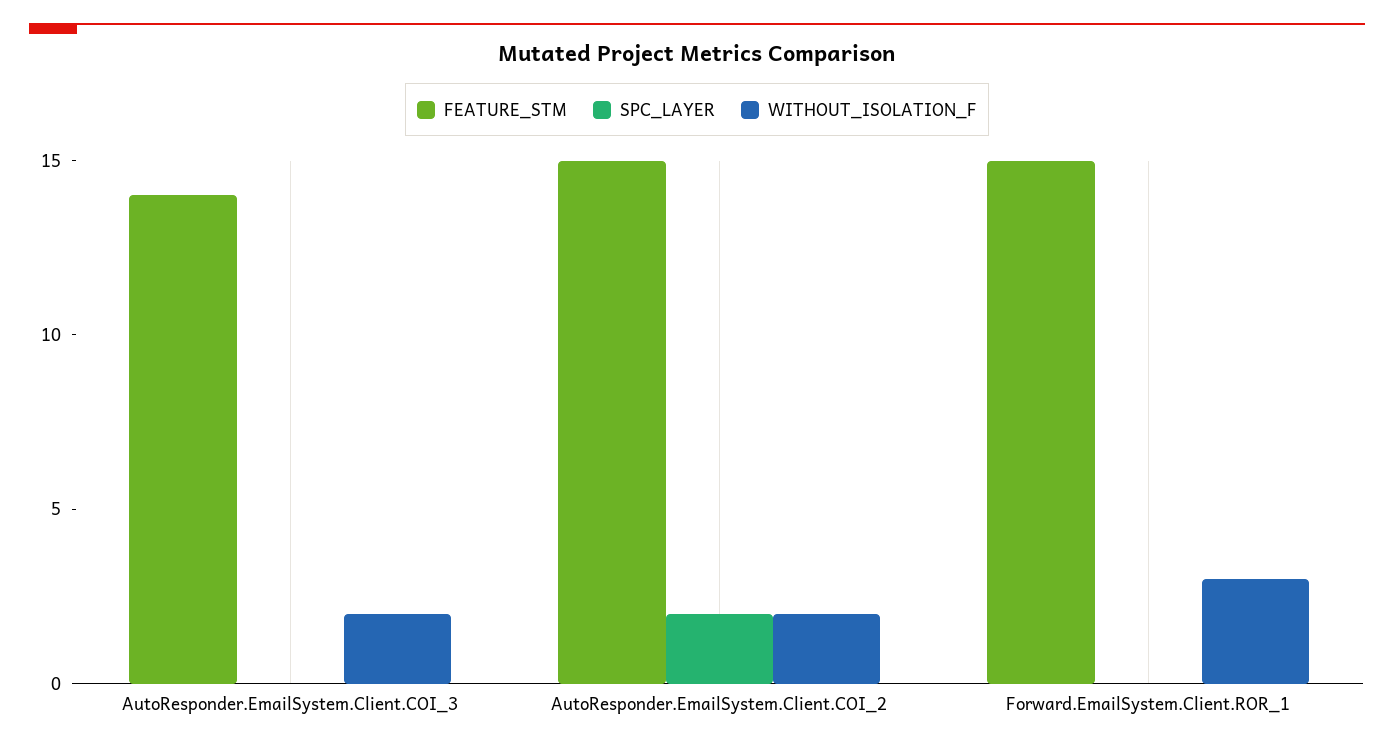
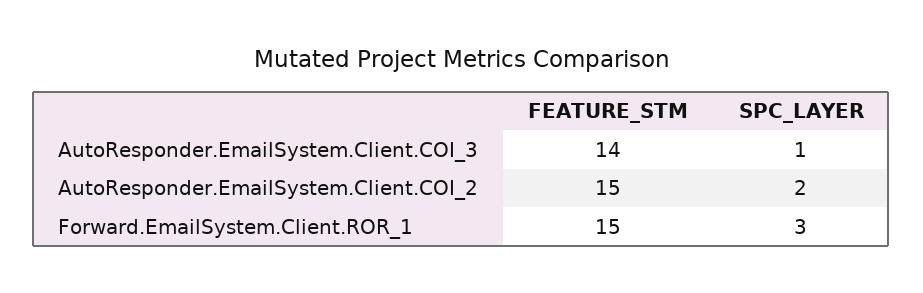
SPC_LAYER, AutoResponder.EmailSystem.Client.COI_3: 0 -> 1
WITHOUT_ISOLATION_F, AutoResponder.EmailSystem.Client.COI_3: 2 -> none
WITHOUT_ISOLATION_F, AutoResponder.EmailSystem.Client.COI_2: 2 -> none
SPC_LAYER, Forward.EmailSystem.Client.ROR_1: 0 -> 3
WITHOUT_ISOLATION_F, Forward.EmailSystem.Client.ROR_1: 3 -> none

